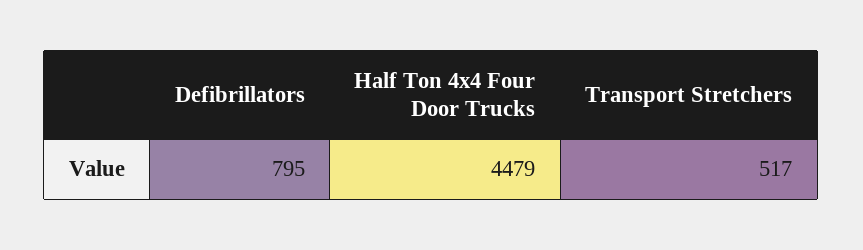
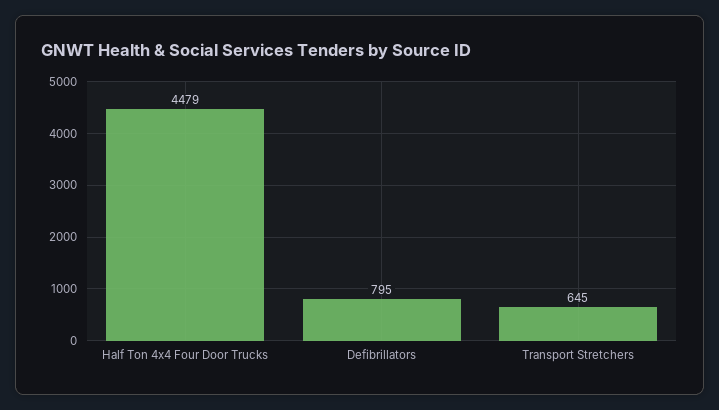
Transport Stretchers: 517 -> 645

